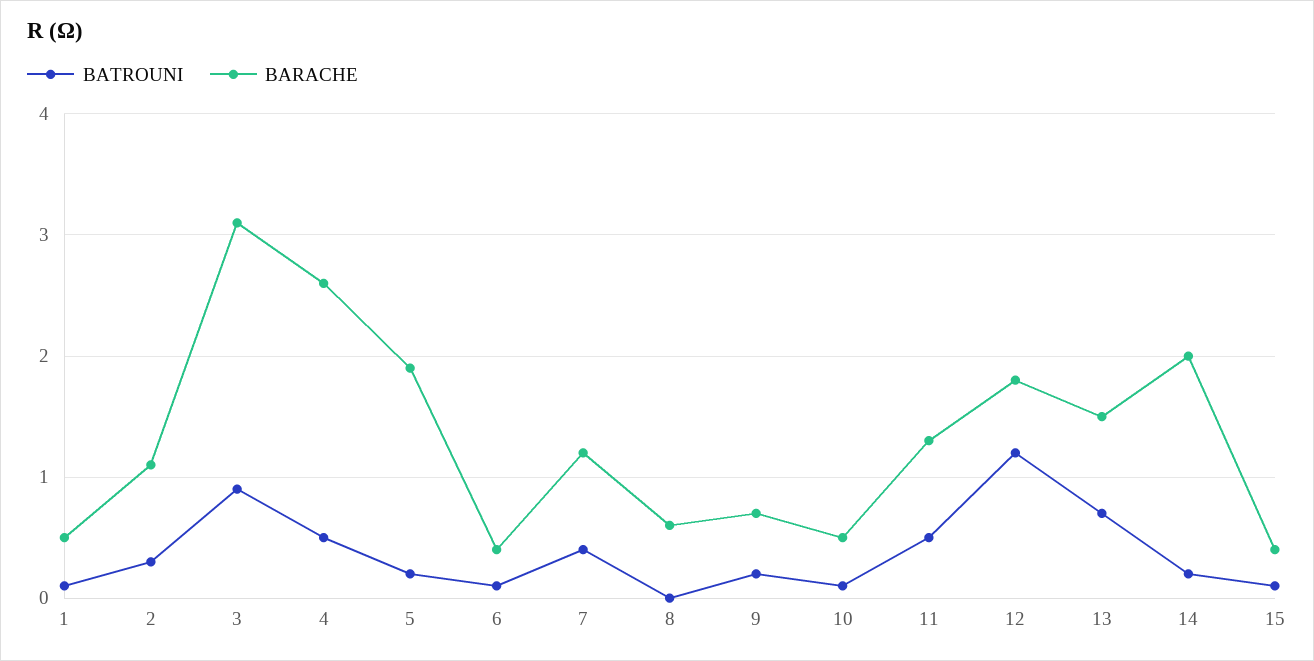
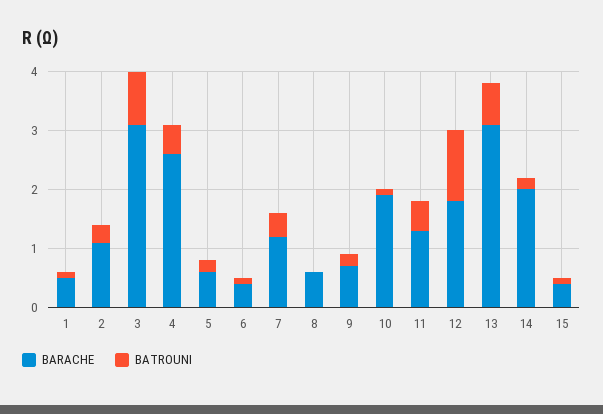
BARACHE, 5: 1.9 -> 0.5
BARACHE, 10: 0.5 -> 2
BARACHE, 13: 1.5 -> 3

